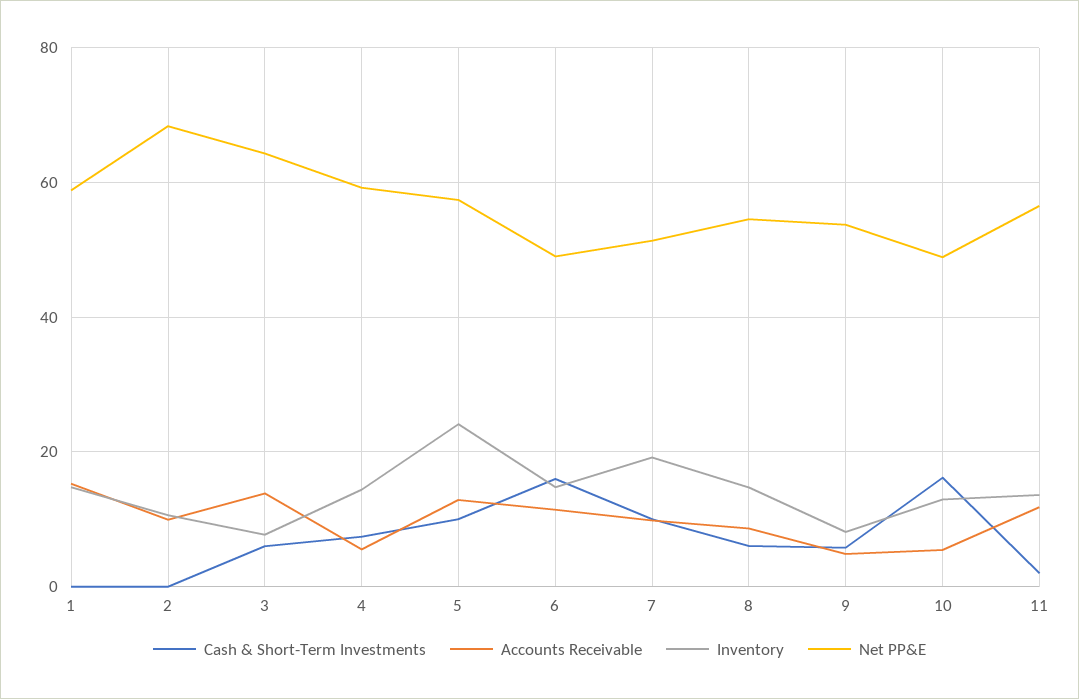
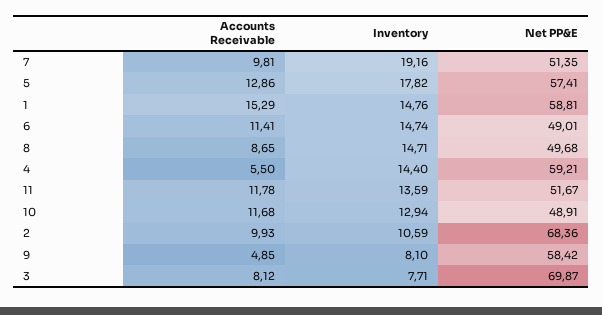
Cash & Short-Term Investments, 1: 0 -> none
Cash & Short-Term Investments, 2: 0 -> none
Cash & Short-Term Investments, 3: 6 -> none
Accounts Receivable, 3: 14 -> 8.12
Net PP&E, 3: 64 -> 69.87
Cash & Short-Term Investments, 4: 8 -> none
Cash & Short-Term Investments, 5: 10 -> none
Inventory, 5: 24 -> 17.82
Cash & Short-Term Investments, 6: 16 -> none
Cash & Short-Term Investments, 7: 10 -> none
Cash & Short-Term Investments, 8: 6 -> none
Net PP&E, 8: 54 -> 49.68
Cash & Short-Term Investments, 9: 6 -> none
Net PP&E, 9: 54 -> 58.42
Cash & Short-Term Investments, 10: 16 -> none
Accounts Receivable, 10: 6 -> 11.68
Cash & Short-Term Investments, 11: 2 -> none
Net PP&E, 11: 56 -> 51.67

